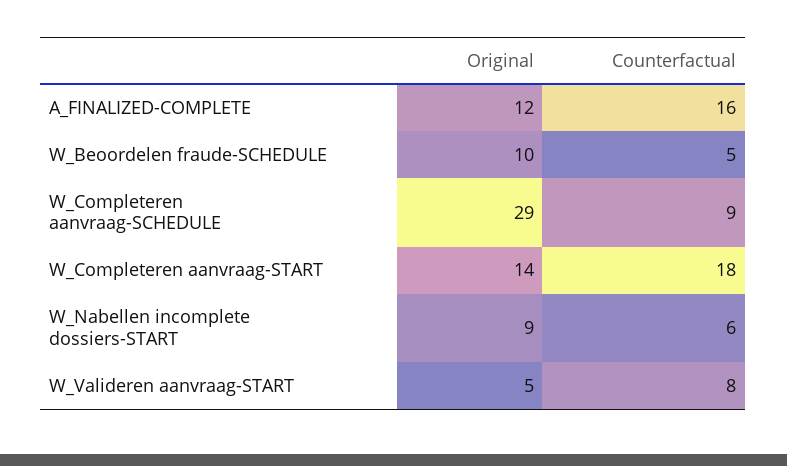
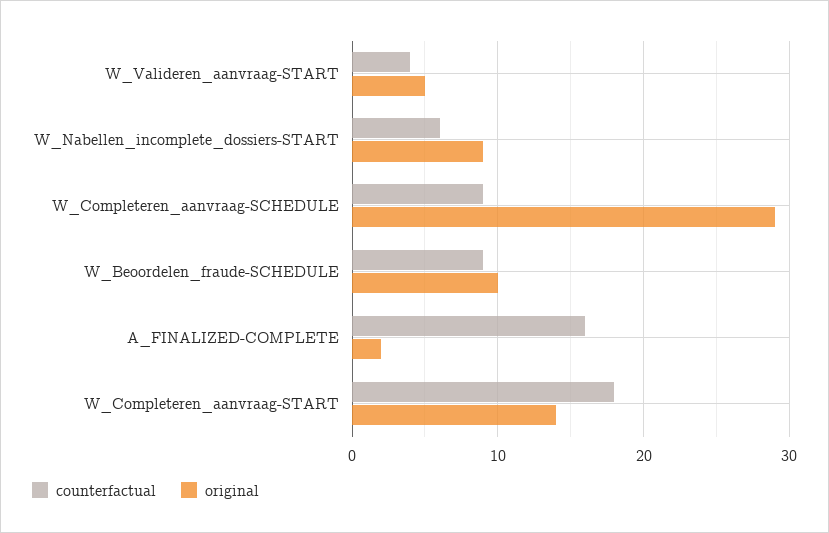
Original, A_FINALIZED-COMPLETE: 12 -> 2
Counterfactual, W_Beoordelen fraude-SCHEDULE: 5 -> 9
Counterfactual, W_Valideren aanvraag-START: 8 -> 4

